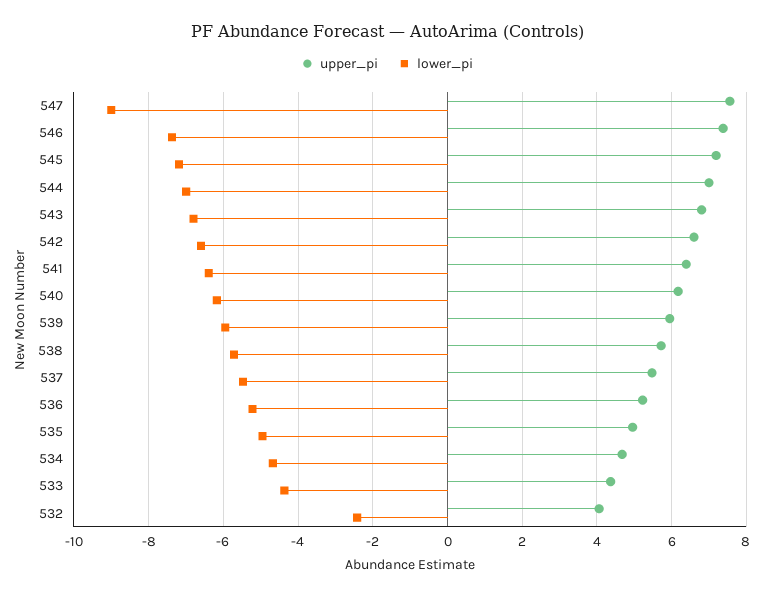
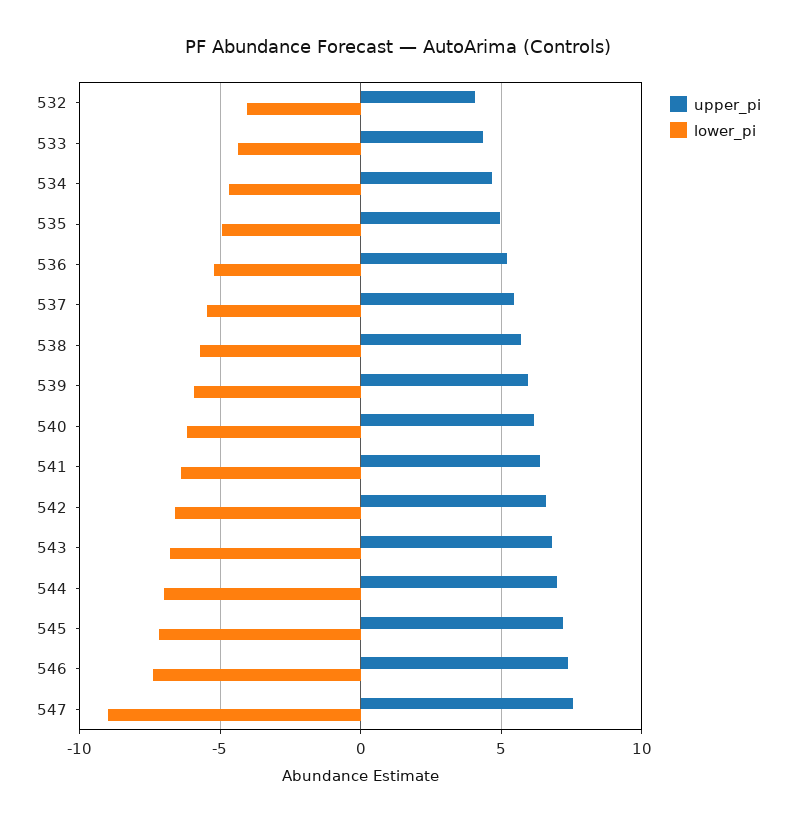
lower_pi, 532: -2.4 -> -4

